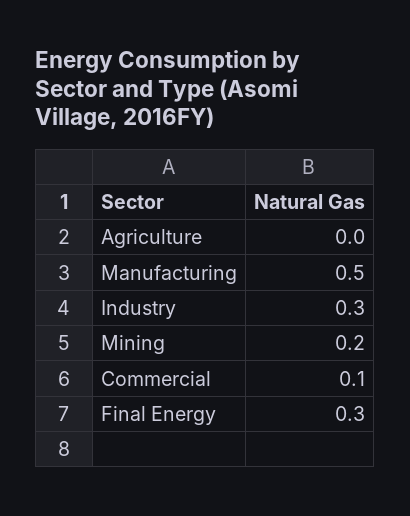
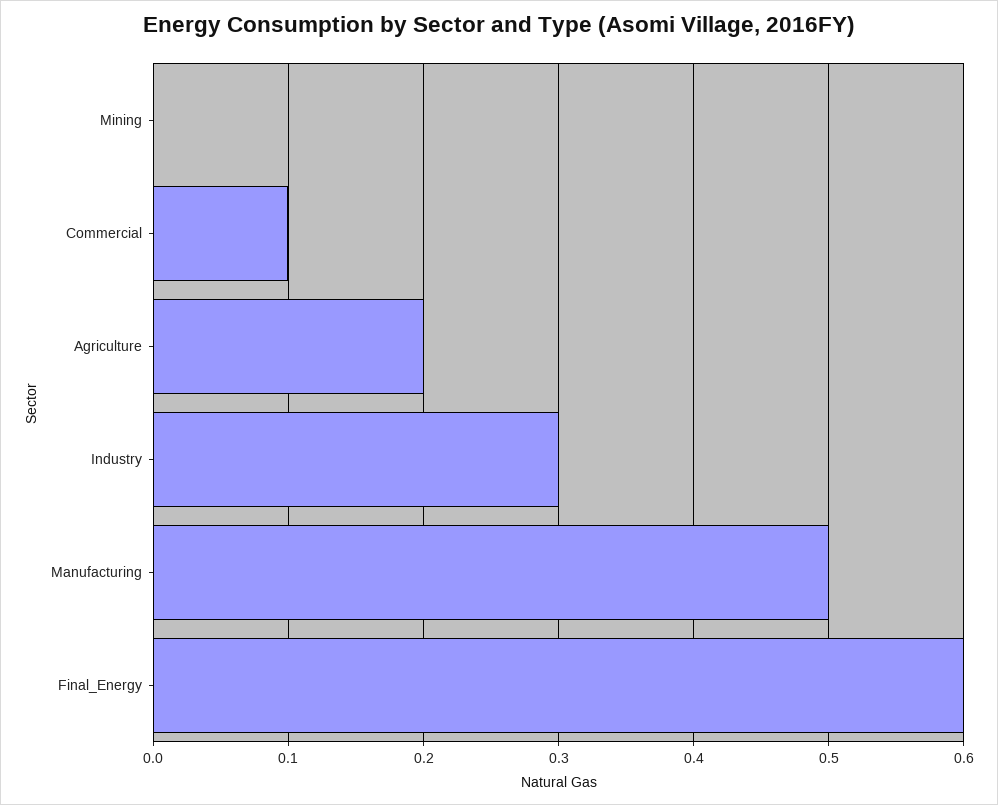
Agriculture: 0 -> 0.2
Mining: 0.2 -> 0
Final Energy: 0.3 -> 0.6

